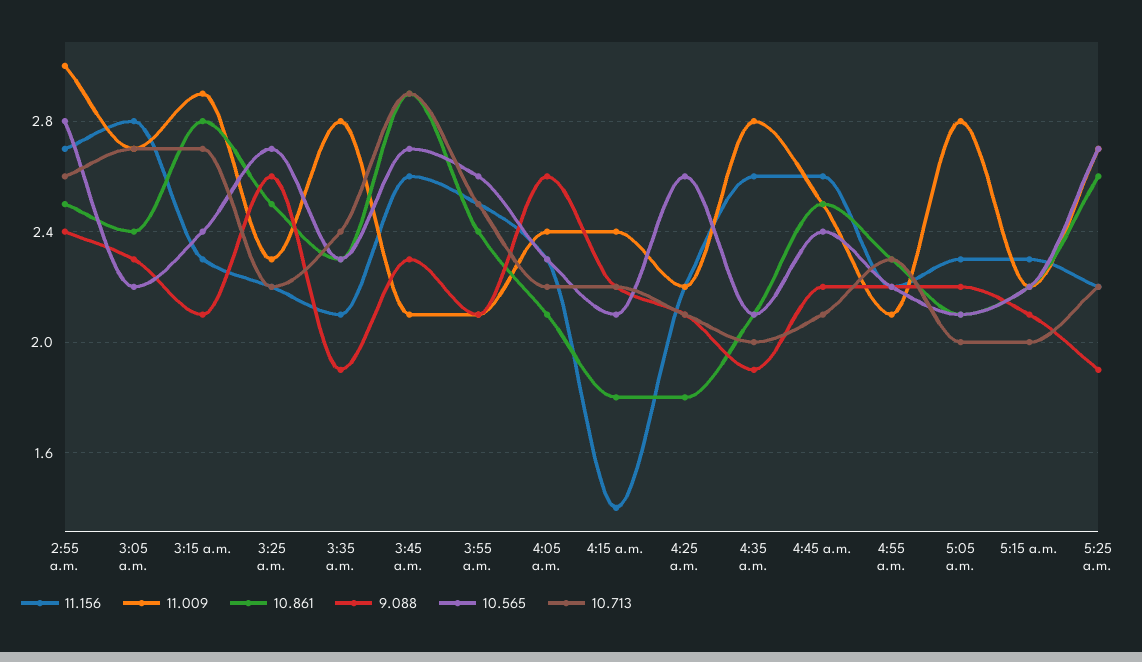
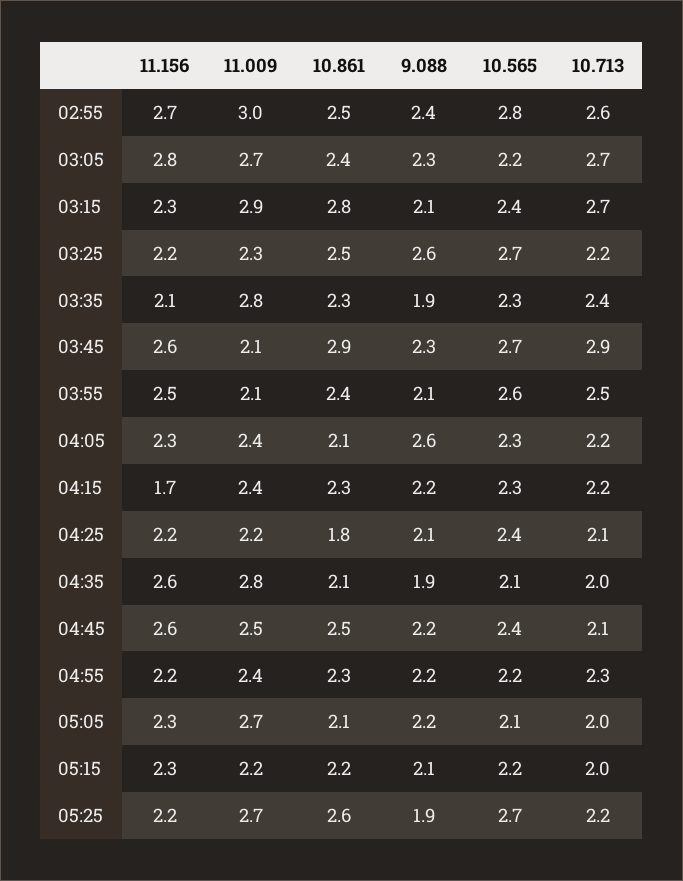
11.156, 4:15 a.m.: 1.4 -> 1.7
10.861, 4:15 a.m.: 1.8 -> 2.3
10.565, 4:15 a.m.: 2.1 -> 2.3
10.565, 4:25 a.m.: 2.6 -> 2.4
11.009, 4:55 a.m.: 2.1 -> 2.4
11.009, 5:05 a.m.: 2.8 -> 2.7

